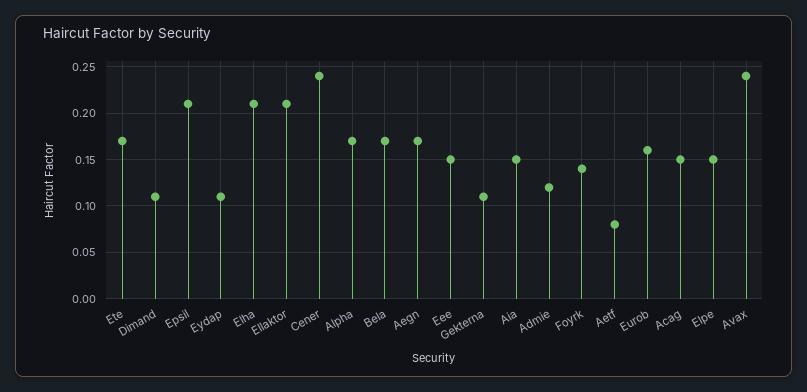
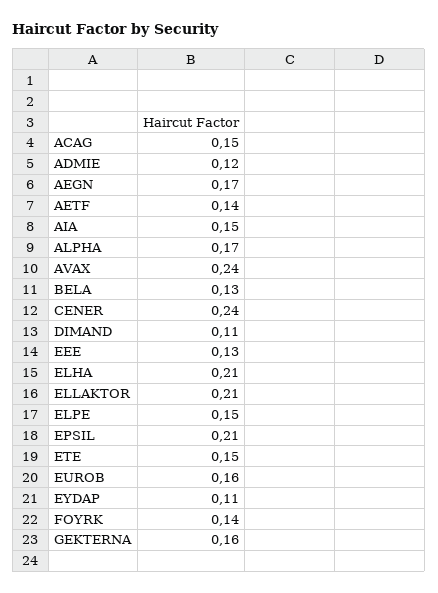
Ete: 0.17 -> 0.15
Bela: 0.17 -> 0.13
Eee: 0.15 -> 0.13
Gekterna: 0.11 -> 0.16
Aetf: 0.08 -> 0.14

